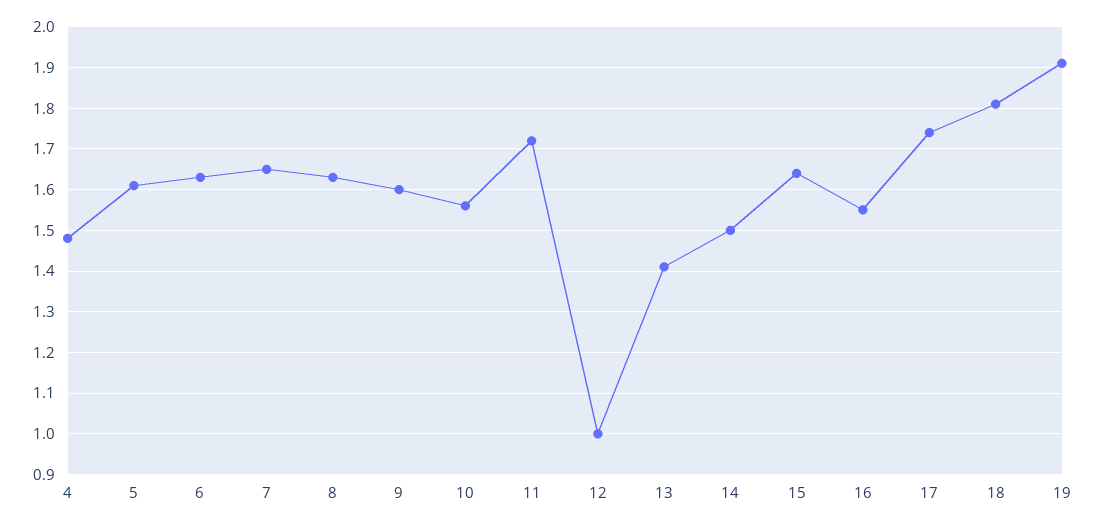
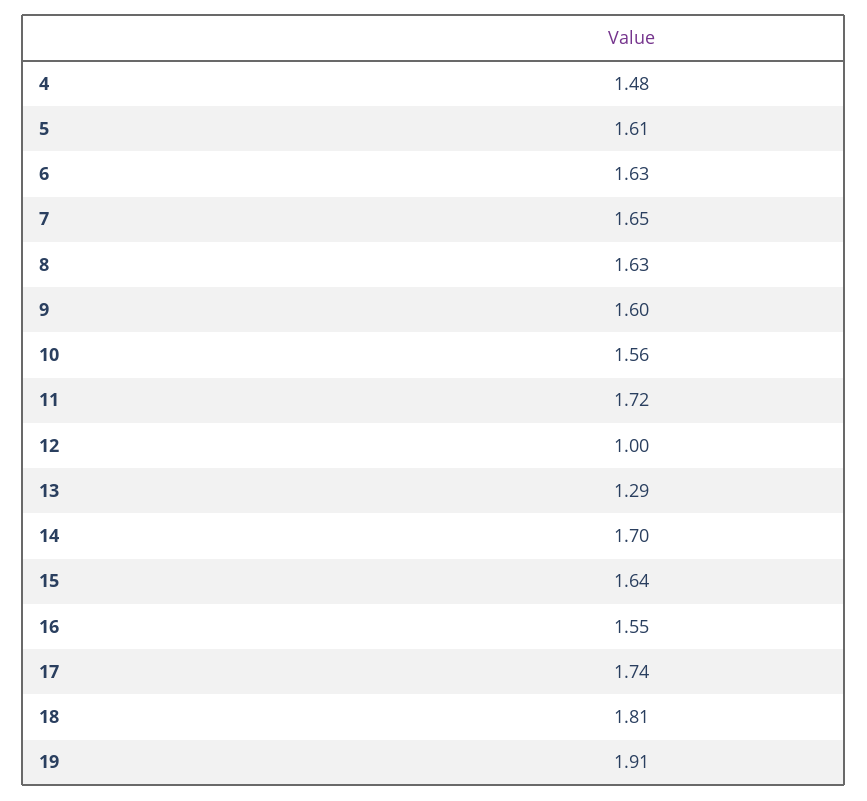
13: 1.4 -> 1.29
14: 1.5 -> 1.7

